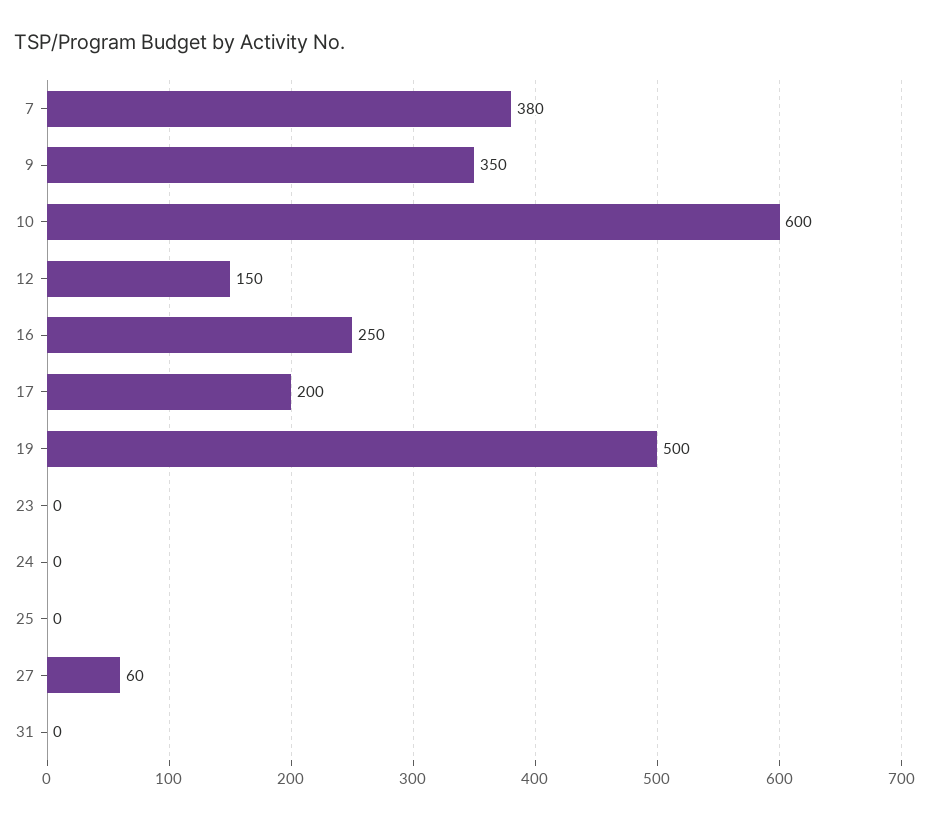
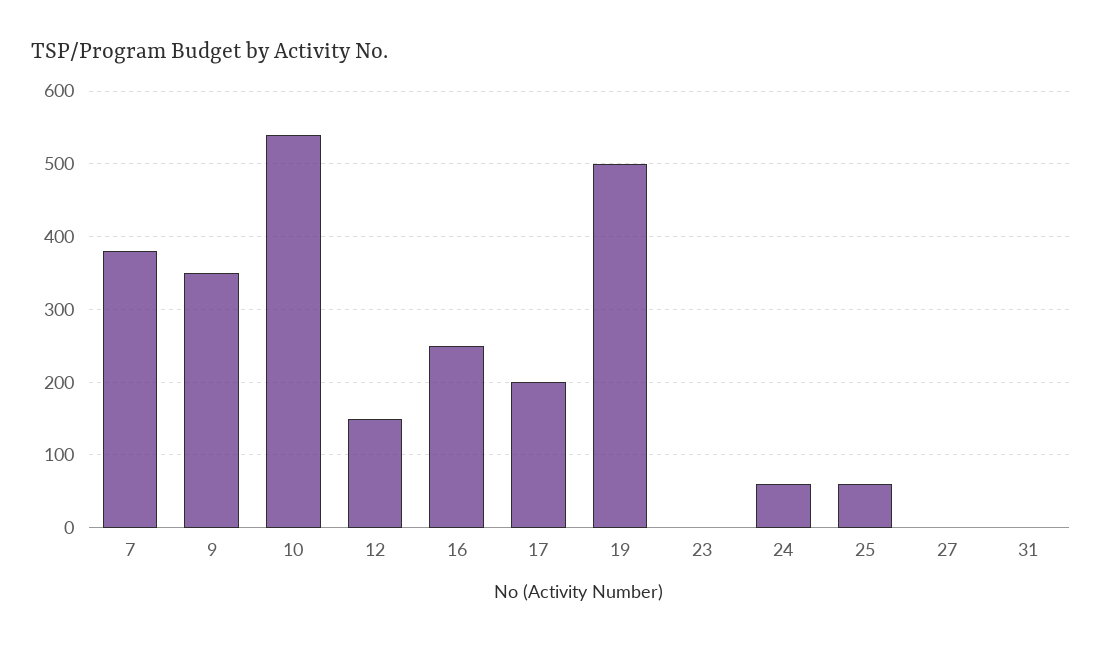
10: 600 -> 540
24: 0 -> 60
25: 0 -> 60
27: 60 -> 0

